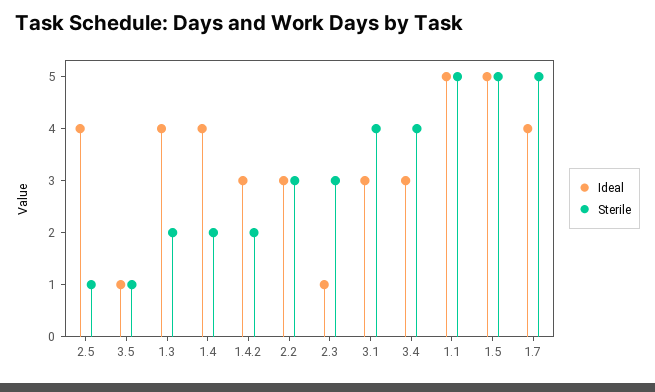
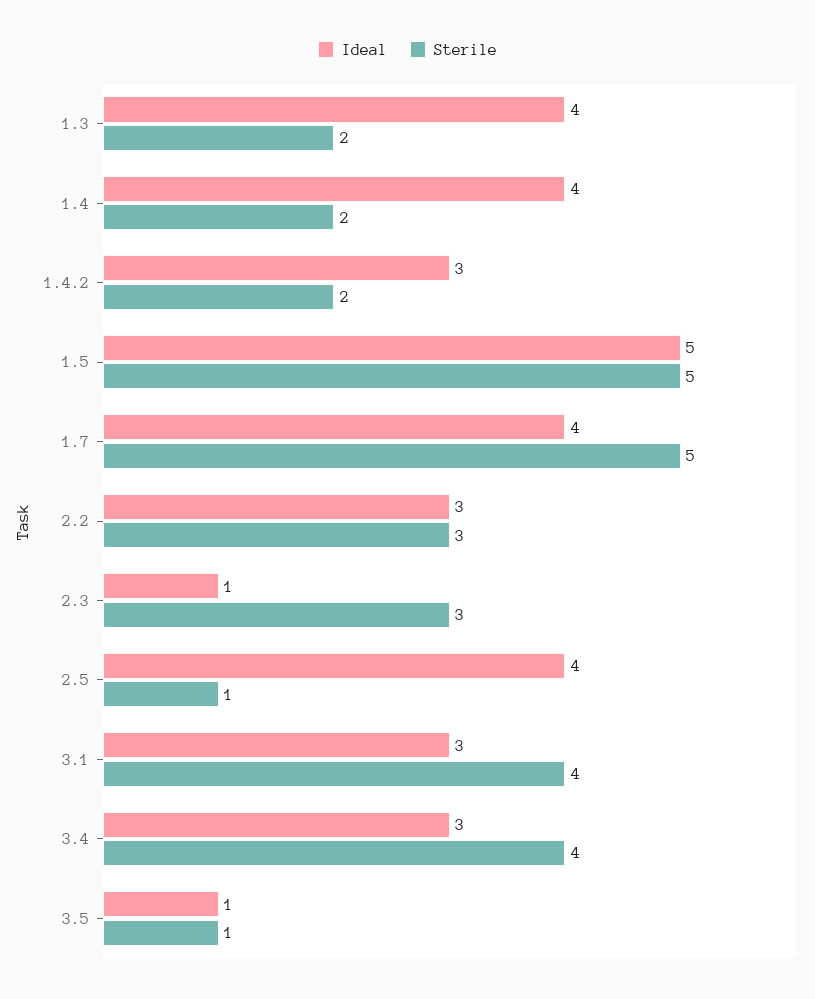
Ideal, 1.1: 5 -> none
Sterile, 1.1: 5 -> none

